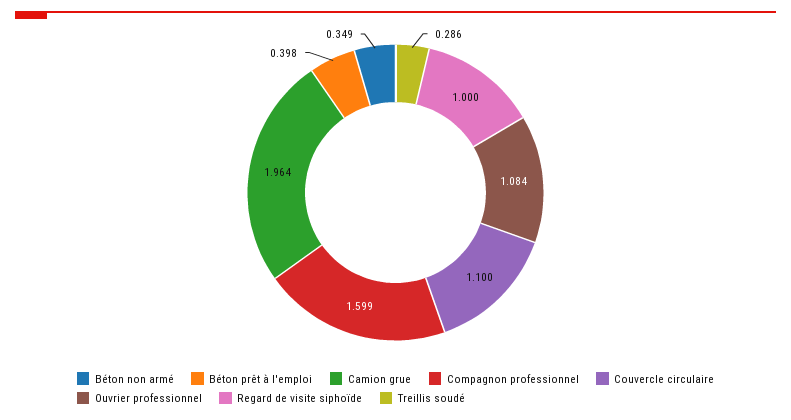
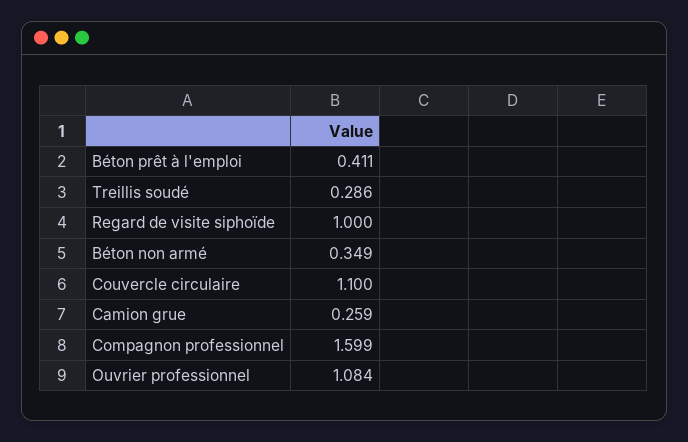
Béton prêt à l'emploi: 0.398 -> 0.411
Camion grue: 1.964 -> 0.259

